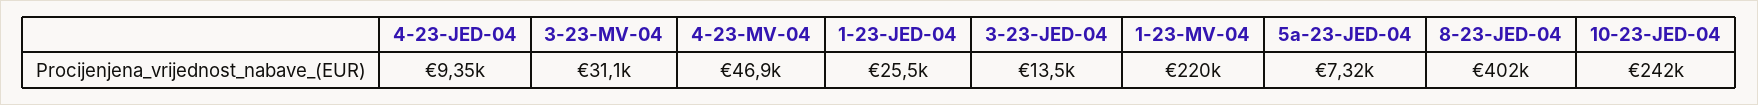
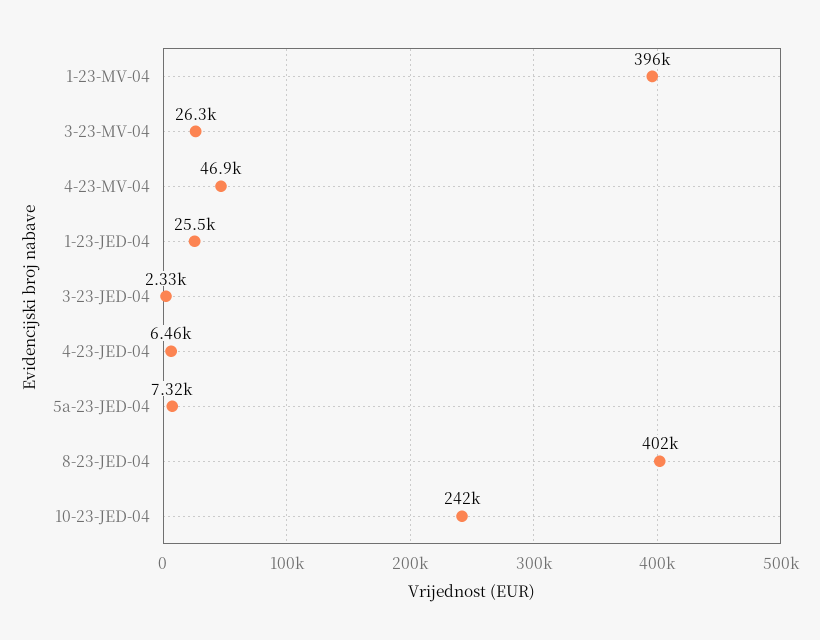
4-23-JED-04: 9350 -> 6460
3-23-MV-04: 31100 -> 26300
3-23-JED-04: 13500 -> 2330
1-23-MV-04: 220000 -> 396000

